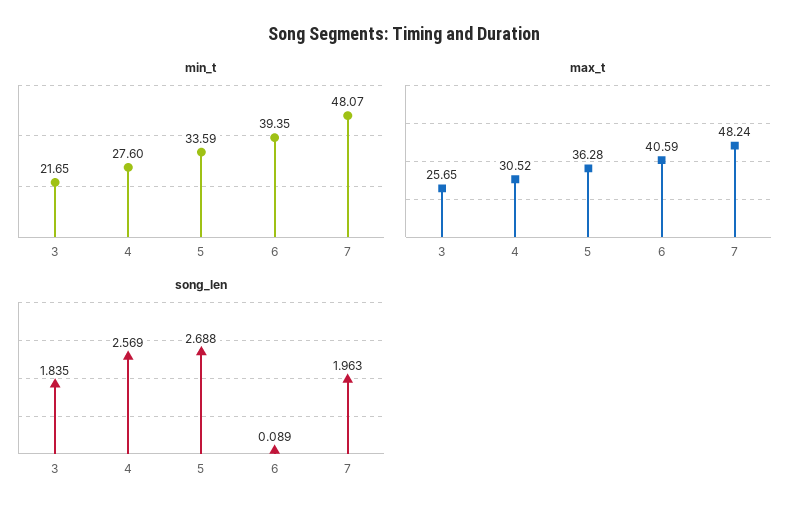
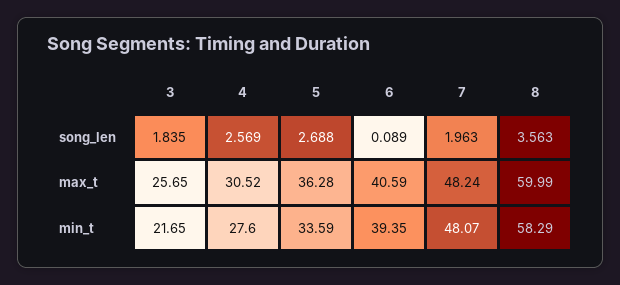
song_len, 8: none -> 3.563
max_t, 8: none -> 59.99
min_t, 8: none -> 58.29

